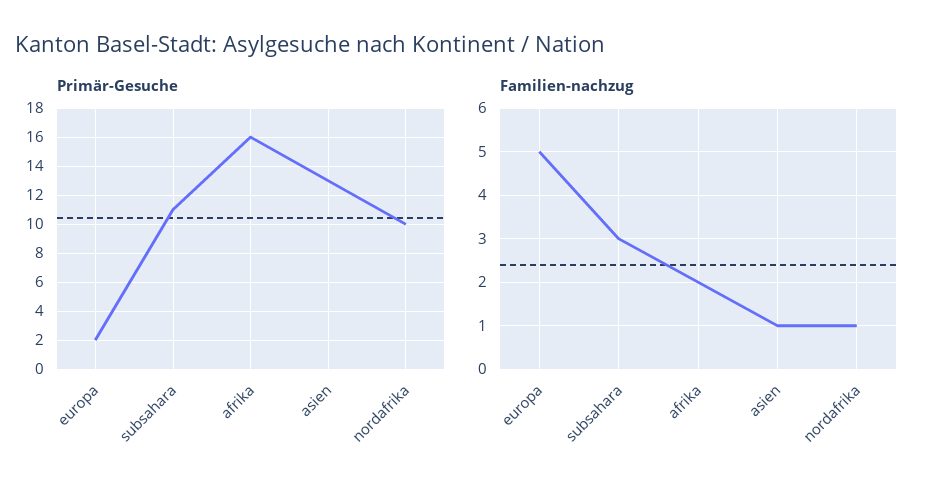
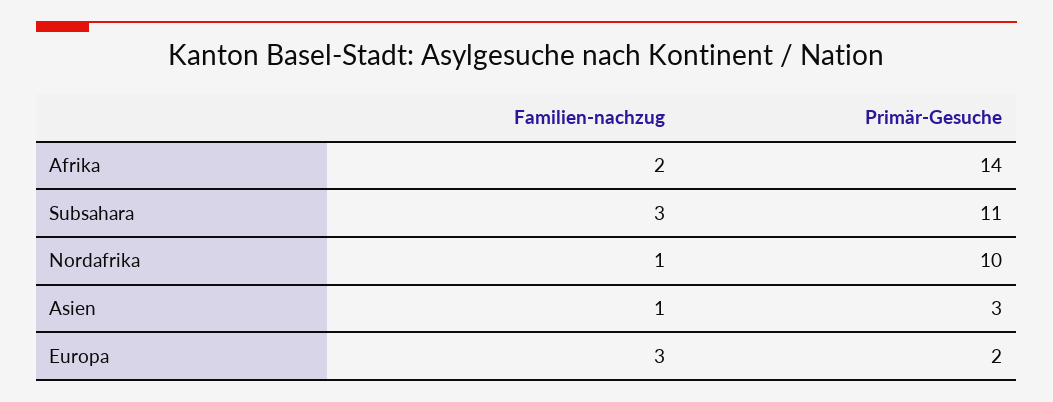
Primär-Gesuche, afrika: 16 -> 14
Primär-Gesuche, asien: 13 -> 3
Familien-nachzug, europa: 5 -> 3

